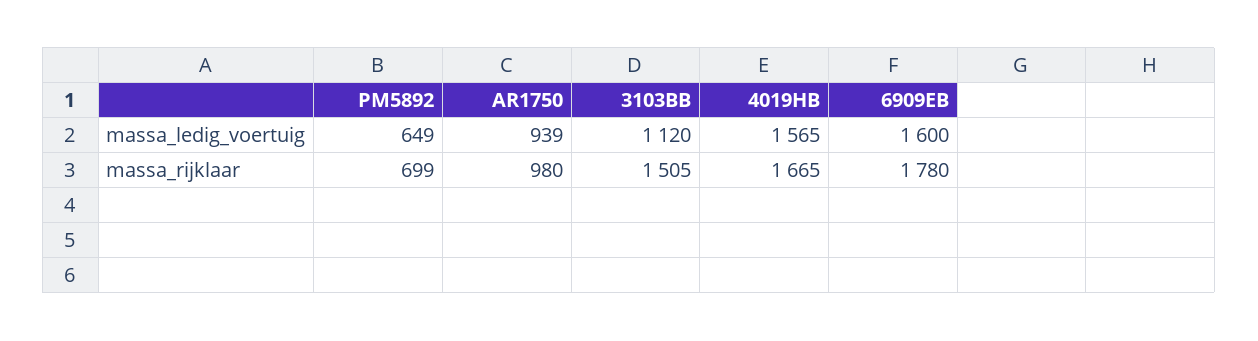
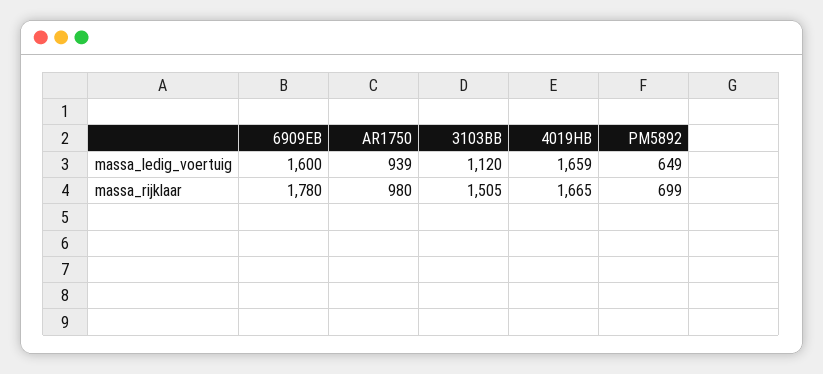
4019HB, massa_ledig_voertuig: 1565 -> 1659

